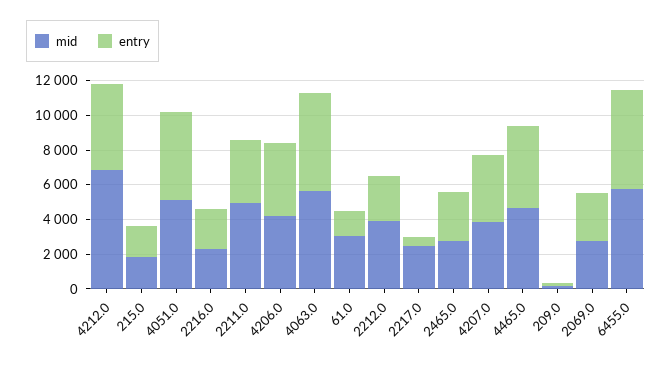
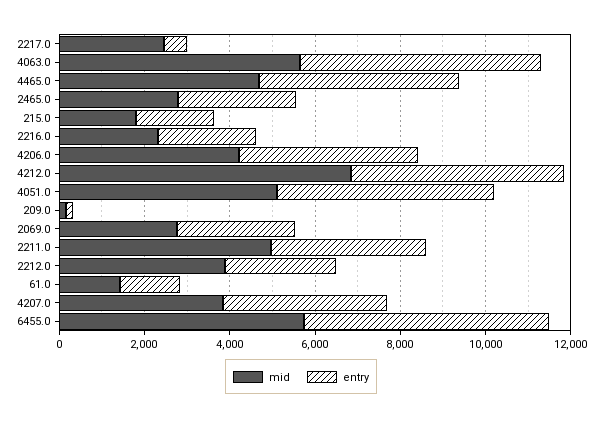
mid, 61.0: 3000 -> 1500

